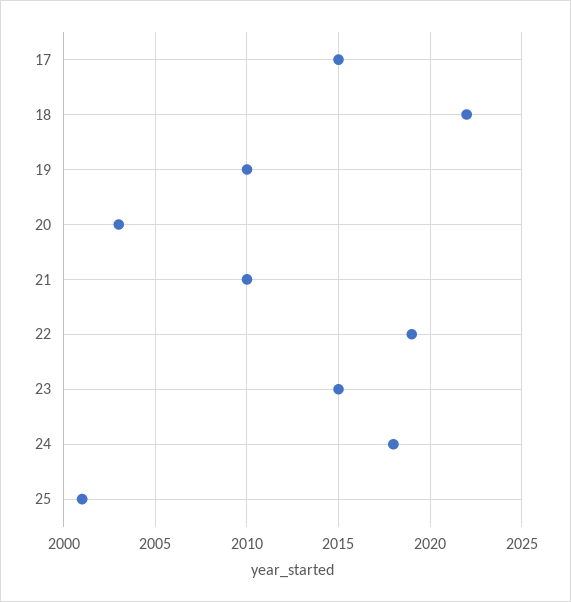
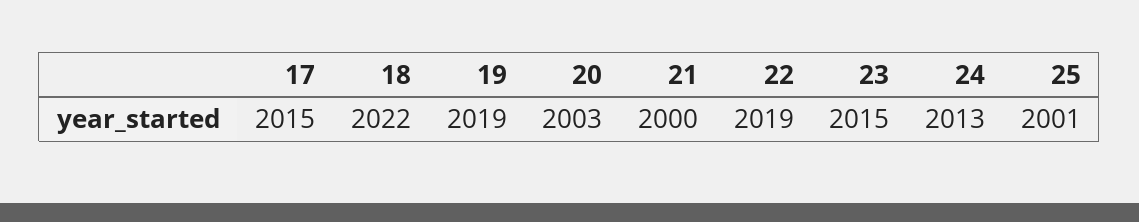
19: 2010 -> 2019
21: 2010 -> 2000
24: 2018 -> 2013

